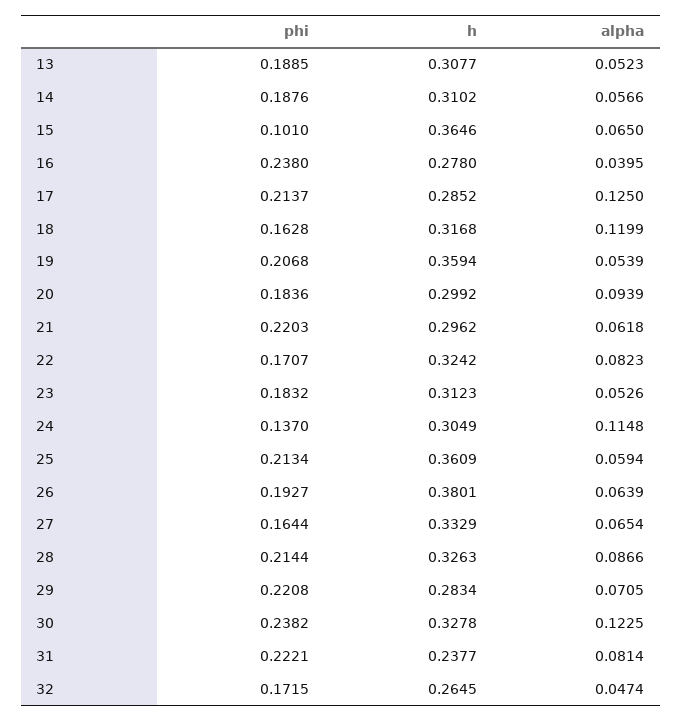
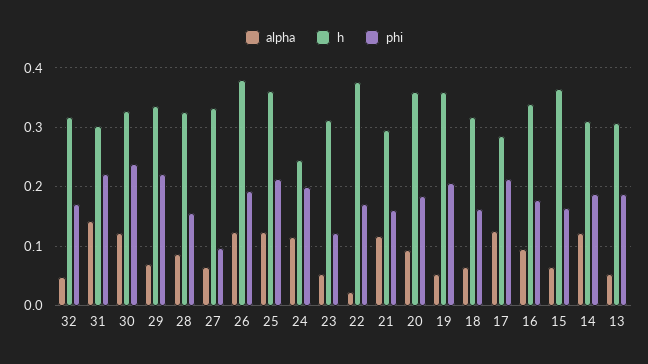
alpha, 14: 0.0566 -> 0.12
phi, 15: 0.101 -> 0.16
phi, 16: 0.238 -> 0.18
h, 16: 0.278 -> 0.34
alpha, 16: 0.0395 -> 0.1
alpha, 18: 0.1199 -> 0.06
h, 20: 0.2992 -> 0.36
phi, 21: 0.2203 -> 0.16
alpha, 21: 0.0618 -> 0.12
h, 22: 0.3242 -> 0.38
alpha, 22: 0.0823 -> 0.02
phi, 23: 0.1832 -> 0.12
phi, 24: 0.137 -> 0.2
h, 24: 0.3049 -> 0.24
alpha, 25: 0.0594 -> 0.12
alpha, 26: 0.0639 -> 0.12
phi, 27: 0.1644 -> 0.1
phi, 28: 0.2144 -> 0.16
h, 29: 0.2834 -> 0.34
h, 31: 0.2377 -> 0.3
alpha, 31: 0.0814 -> 0.14
h, 32: 0.2645 -> 0.32

